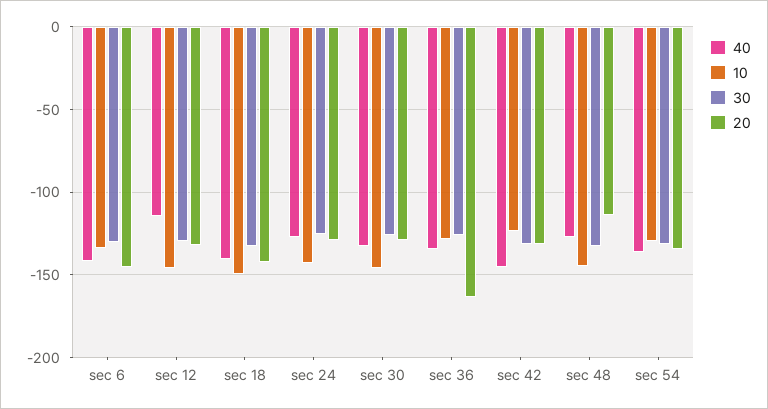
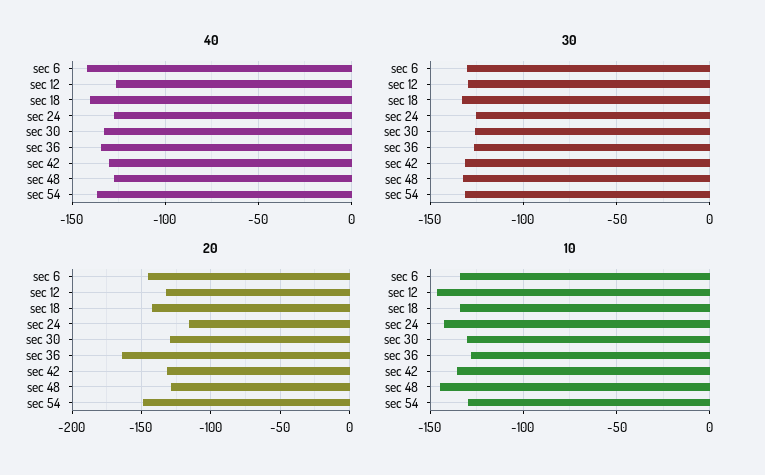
40, sec 12: -115 -> -125
10, sec 18: -150 -> -135
20, sec 24: -130 -> -115
10, sec 30: -145 -> -130
40, sec 42: -145 -> -130
10, sec 42: -125 -> -135
20, sec 48: -115 -> -130
20, sec 54: -135 -> -150

